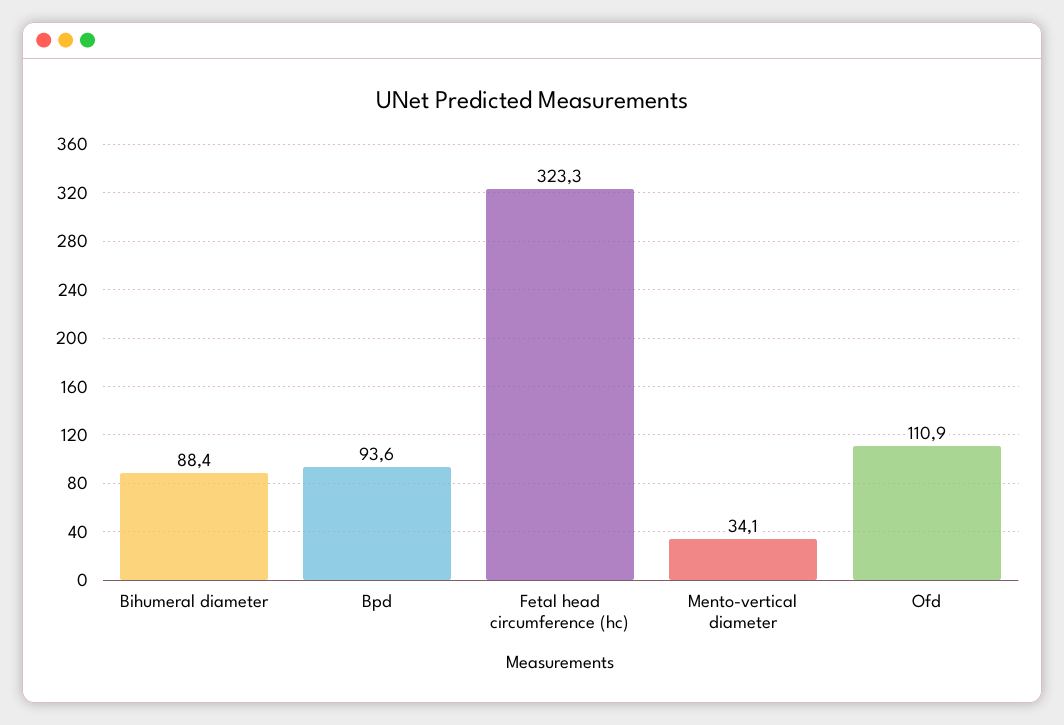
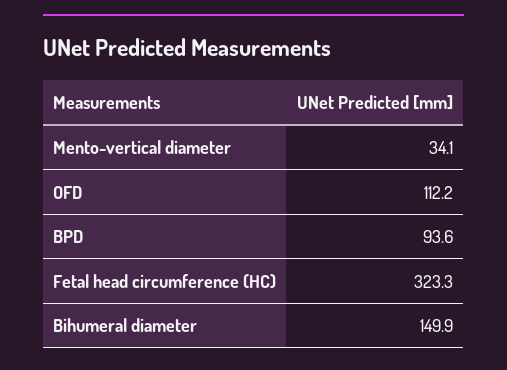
Bihumeral diameter: 88.4 -> 149.9
Ofd: 110.9 -> 112.2

